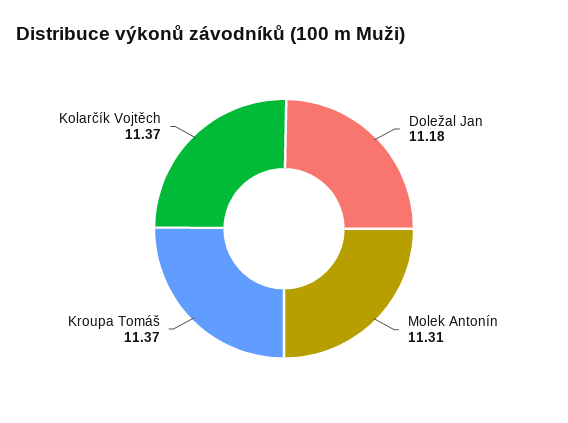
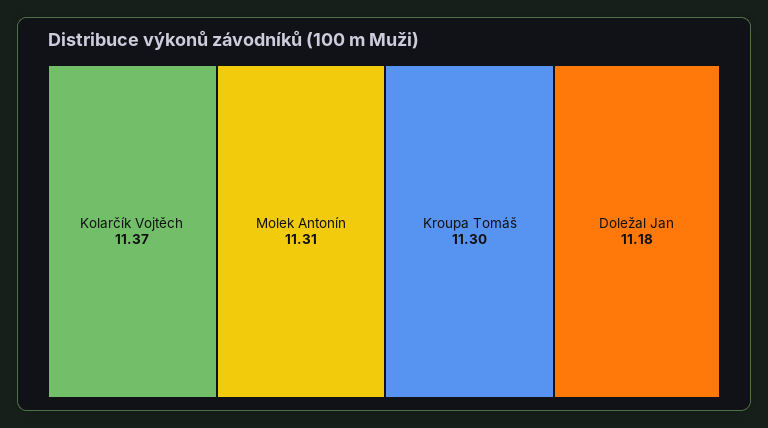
Kroupa Tomáš: 11.37 -> 11.3

